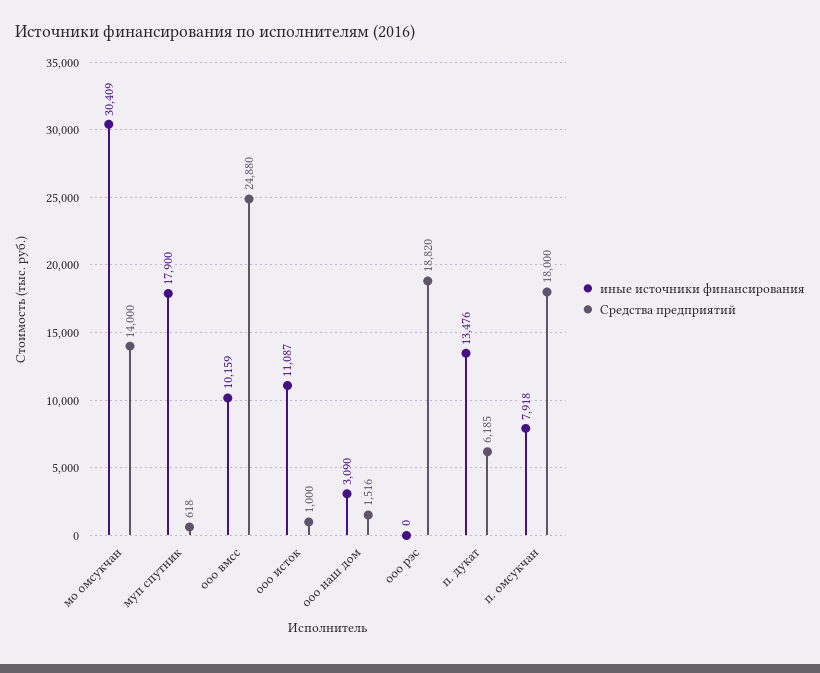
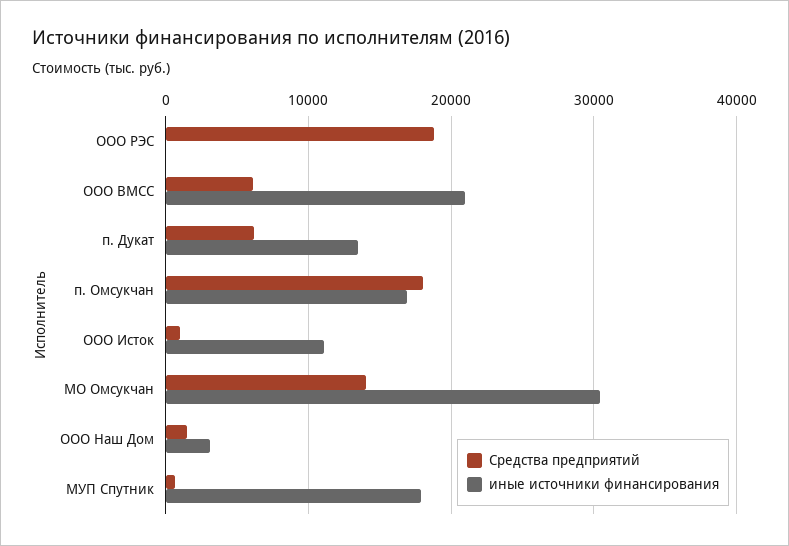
иные источники финансирования, ооо вмсс: 10159 -> 21000
Средства предприятий, ооо вмсс: 24880 -> 6000
иные источники финансирования, п. омсукчан: 7918 -> 17000

